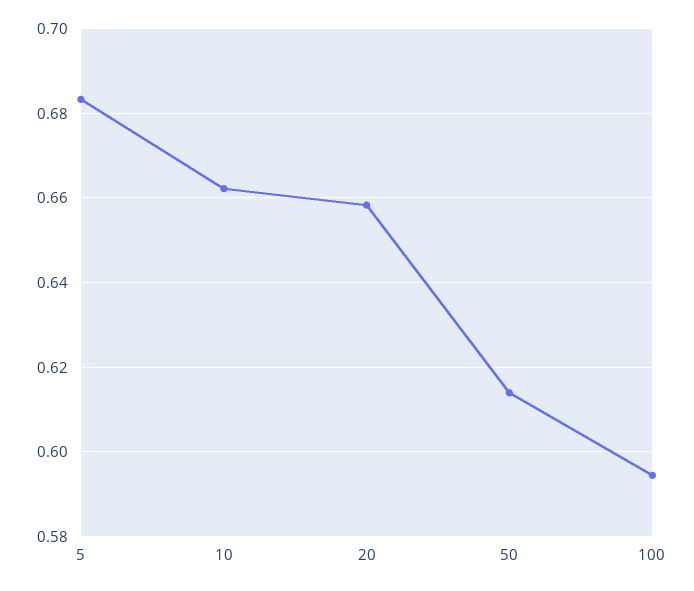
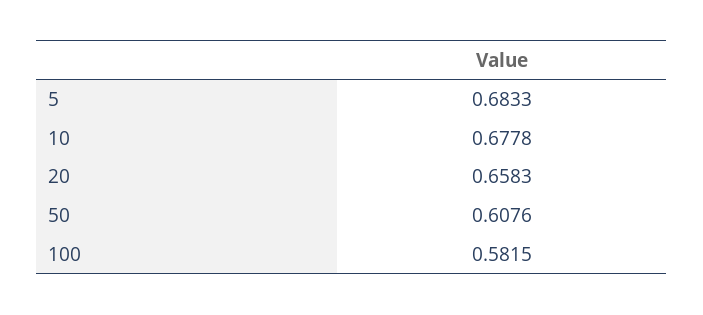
10: 0.662 -> 0.6778
50: 0.614 -> 0.6076
100: 0.594 -> 0.5815

